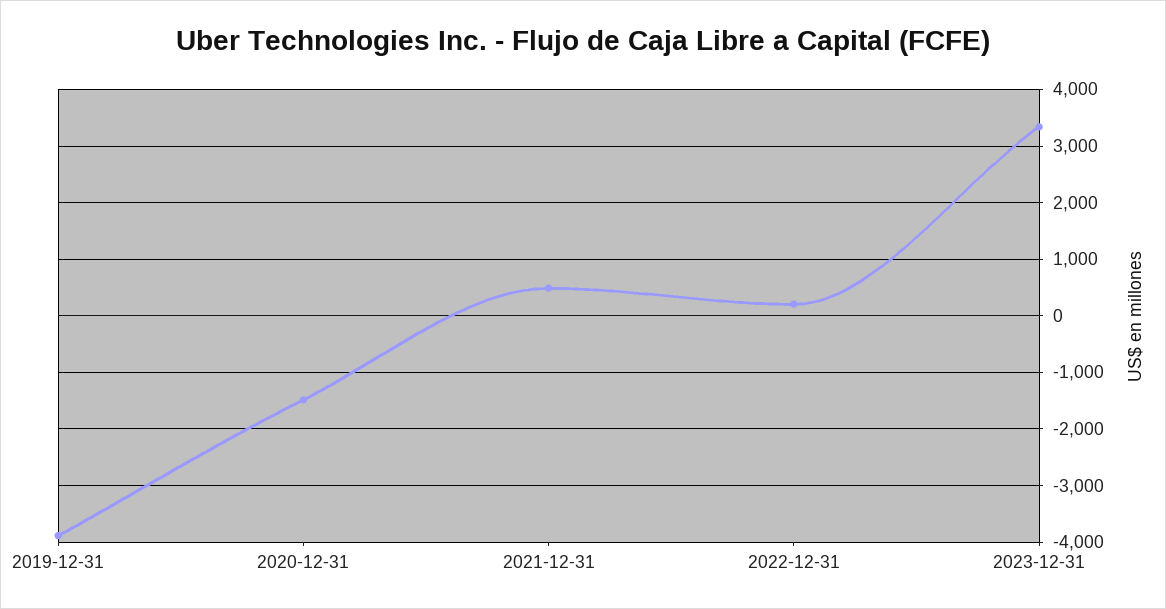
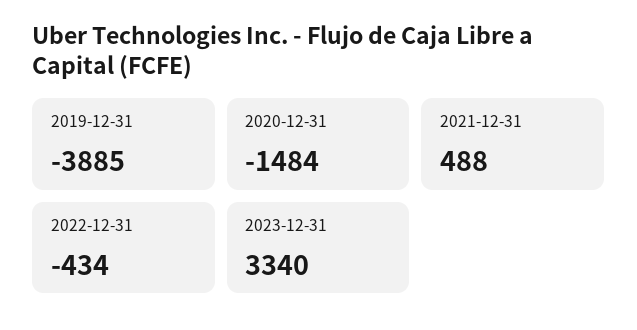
2022-12-31: 200 -> -434

